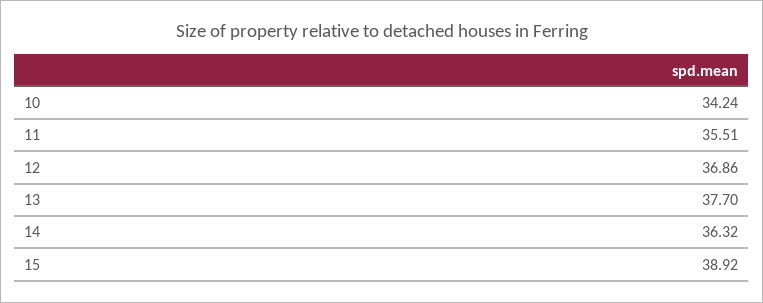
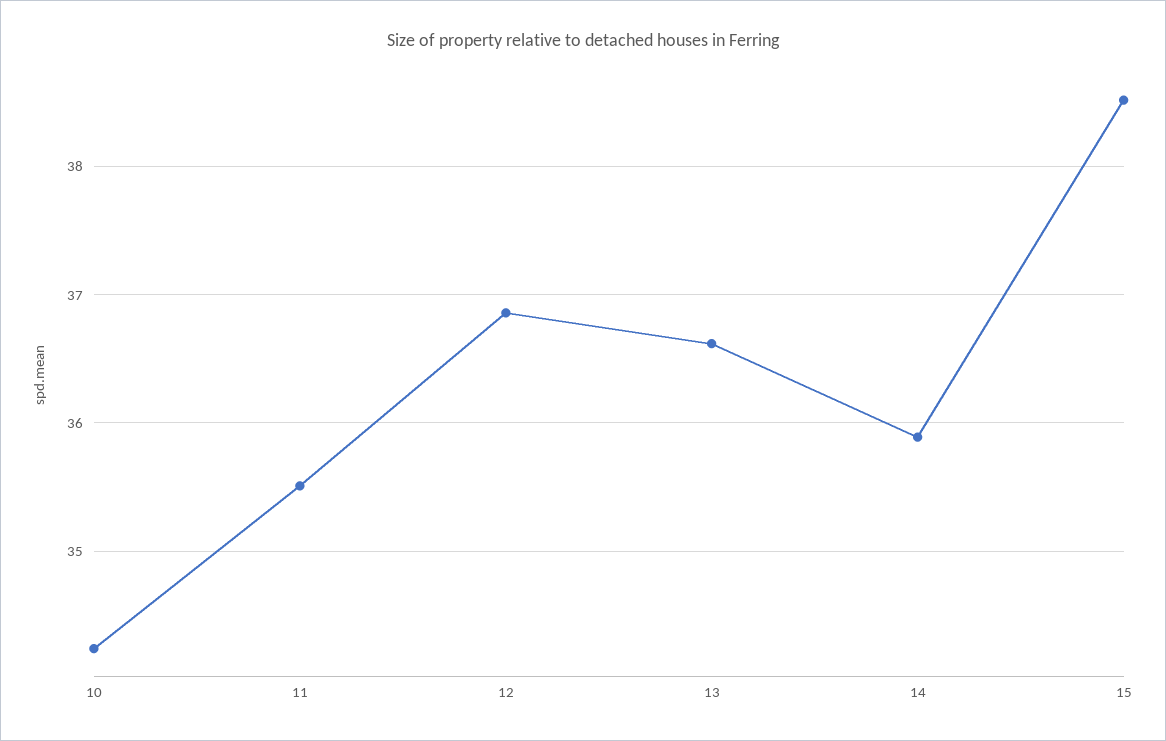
13: 37.7 -> 36.6
14: 36.32 -> 35.9
15: 38.92 -> 38.5

